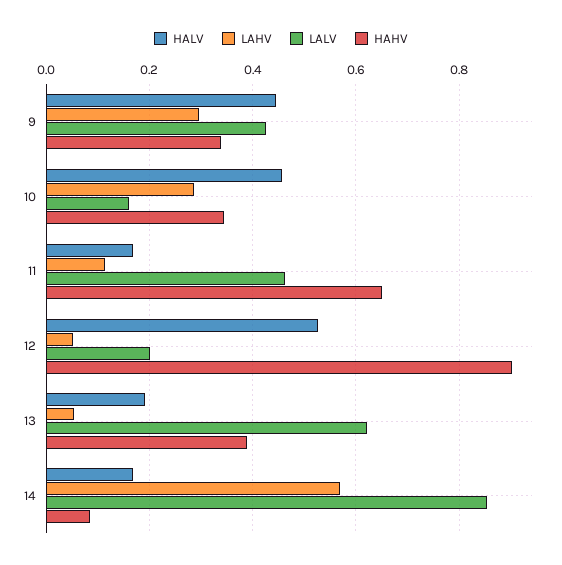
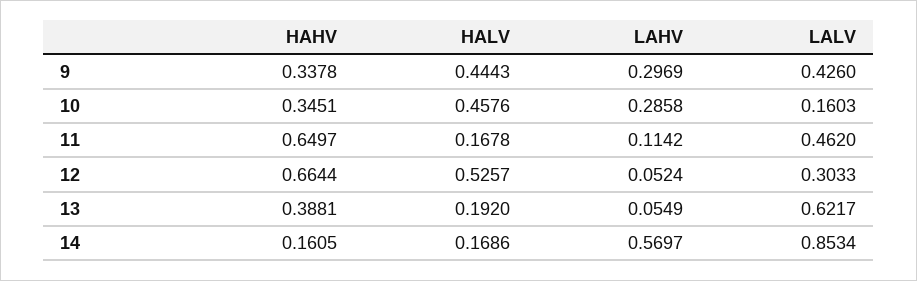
LALV, 12: 0.2 -> 0.3033
HAHV, 12: 0.9 -> 0.6644
HAHV, 14: 0.08 -> 0.1605

